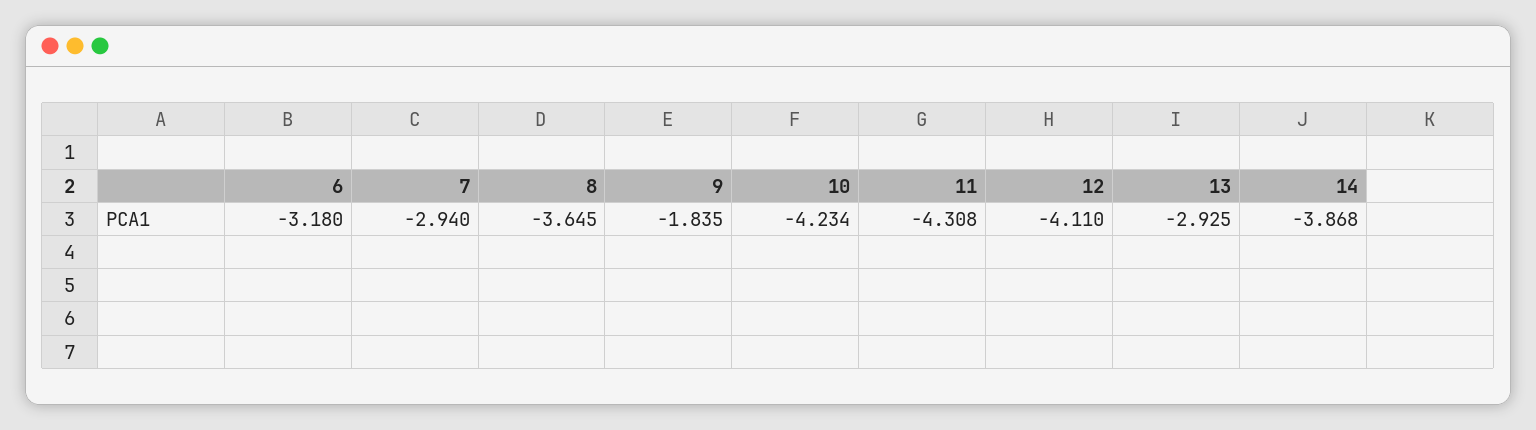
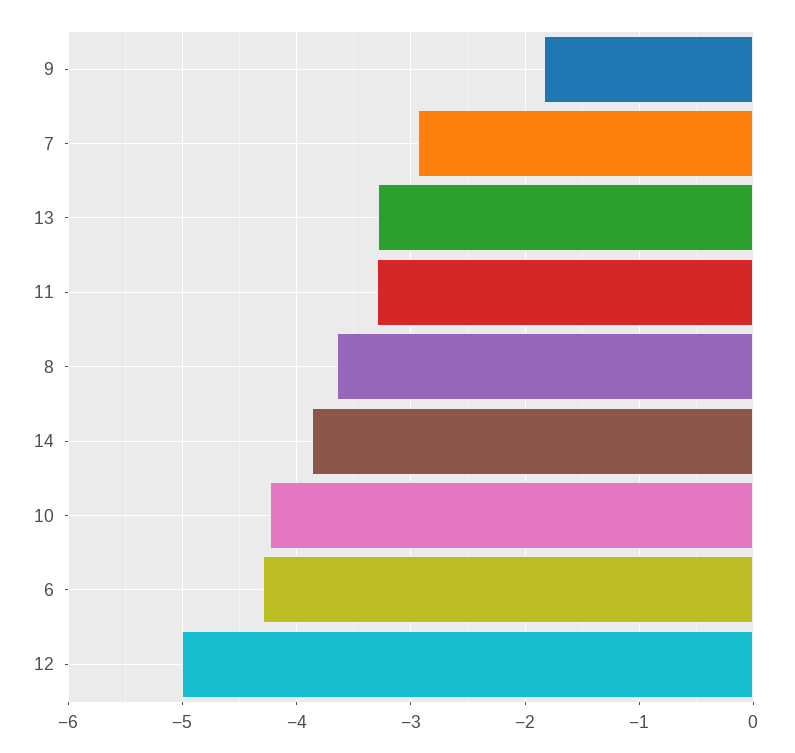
6: -3.18 -> -4.3
11: -4.308 -> -3.3
12: -4.11 -> -5
13: -2.925 -> -3.3

